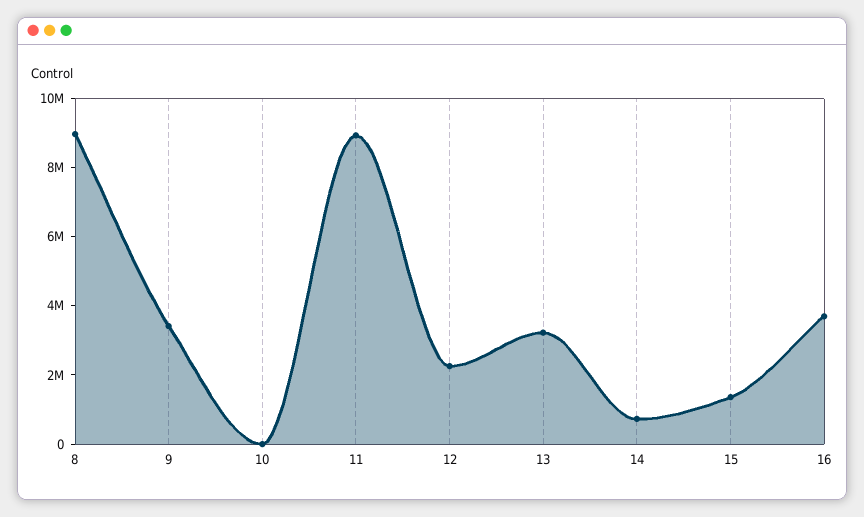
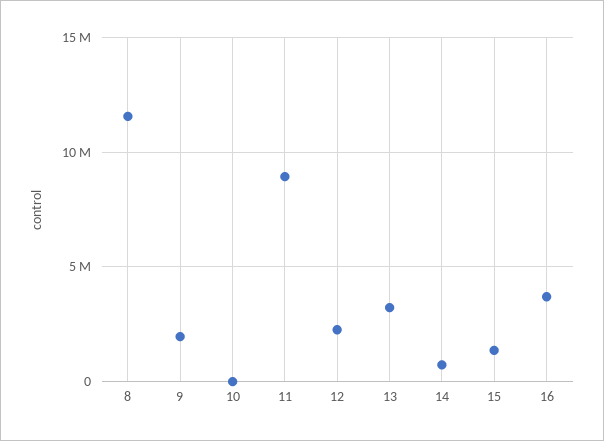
8: 9000000 -> 11500000
9: 3500000 -> 2000000

